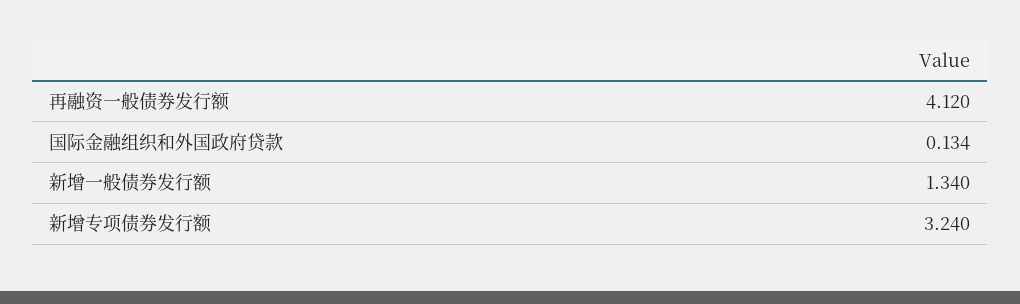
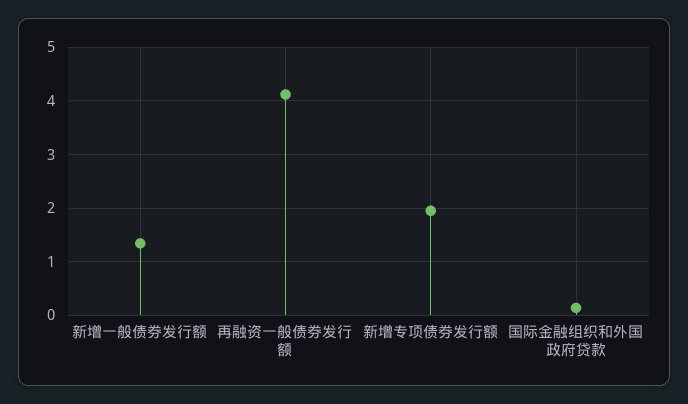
新增专项债券发行额: 3.24 -> 2

